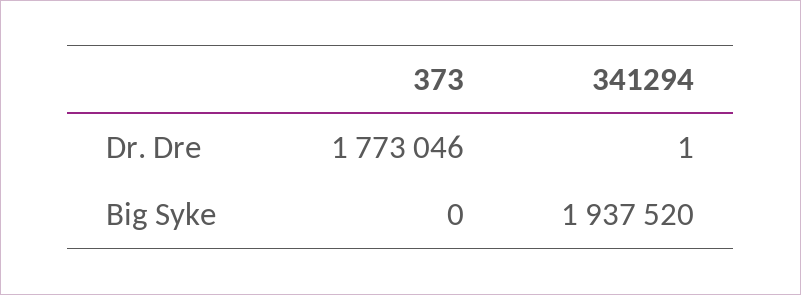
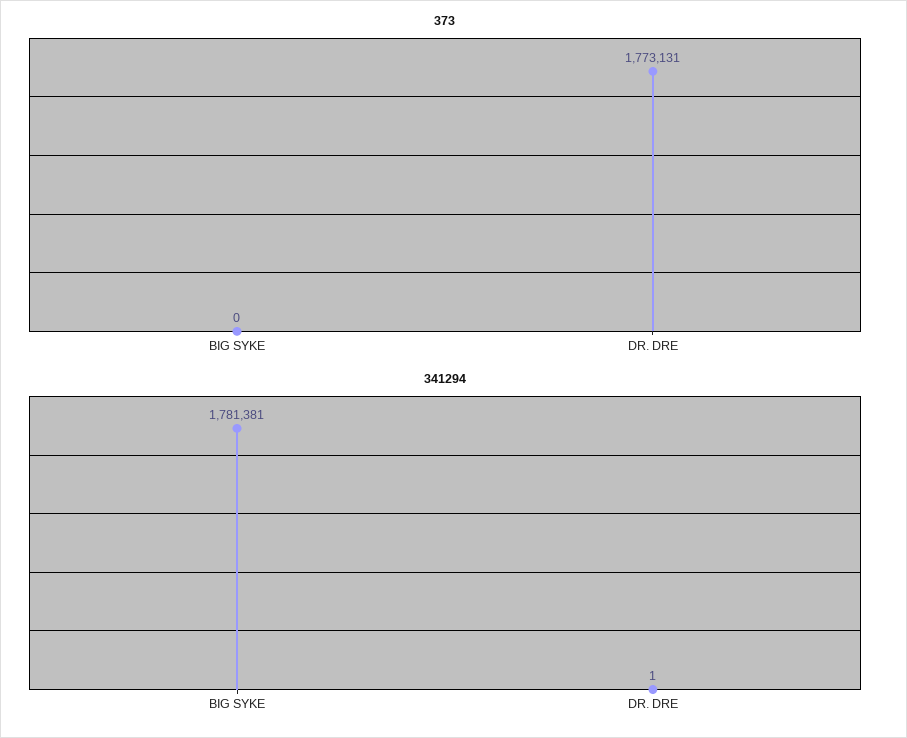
373, Dr. Dre: 1773046 -> 1773131
341294, Big Syke: 1937520 -> 1781381

